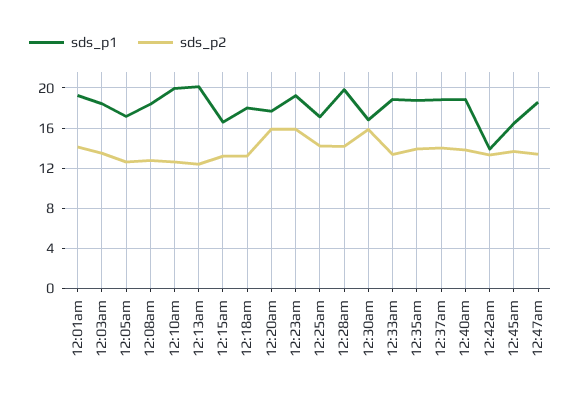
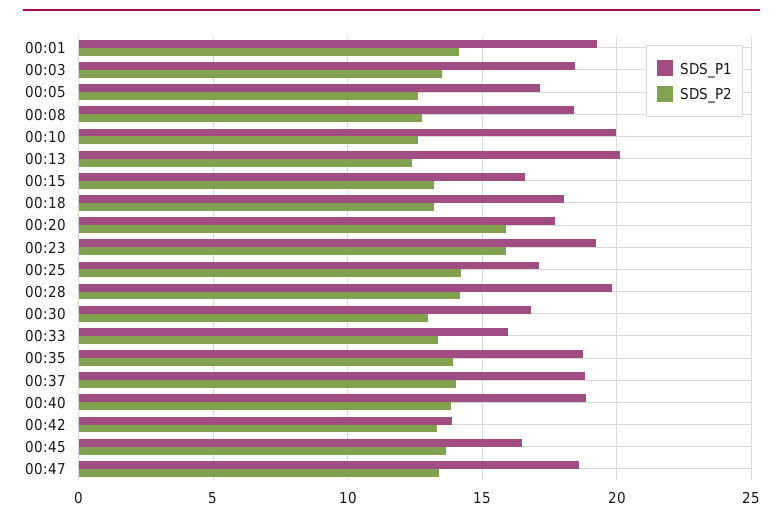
sds_p2, 12:30am: 16 -> 13
sds_p1, 12:33am: 19 -> 16

